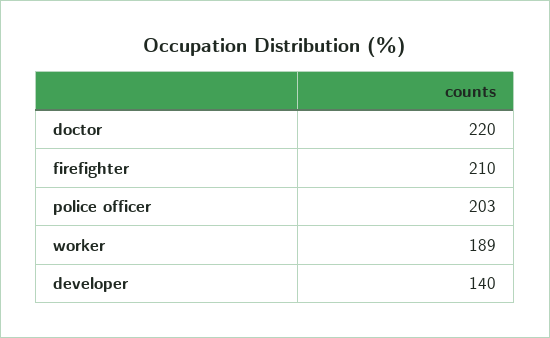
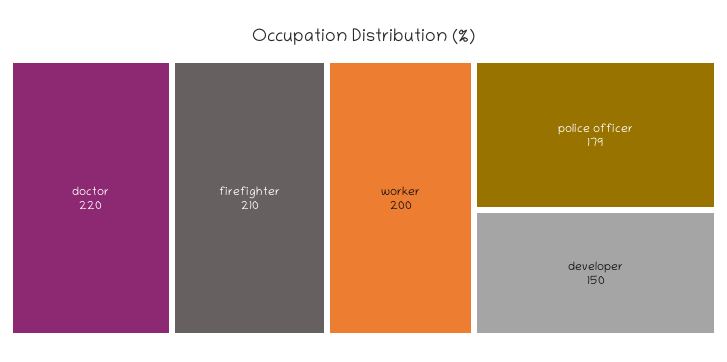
police officer: 203 -> 179
worker: 189 -> 200
developer: 140 -> 150

